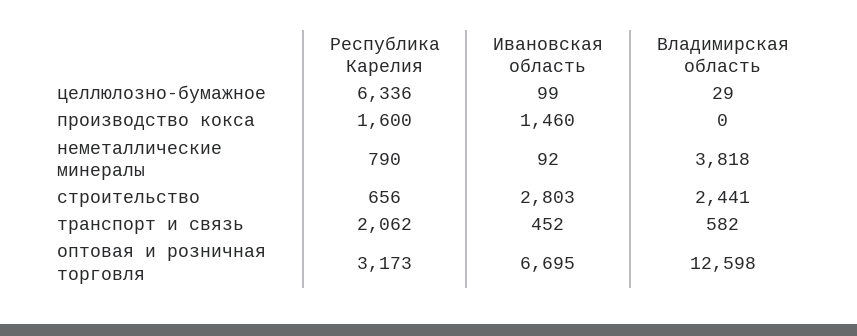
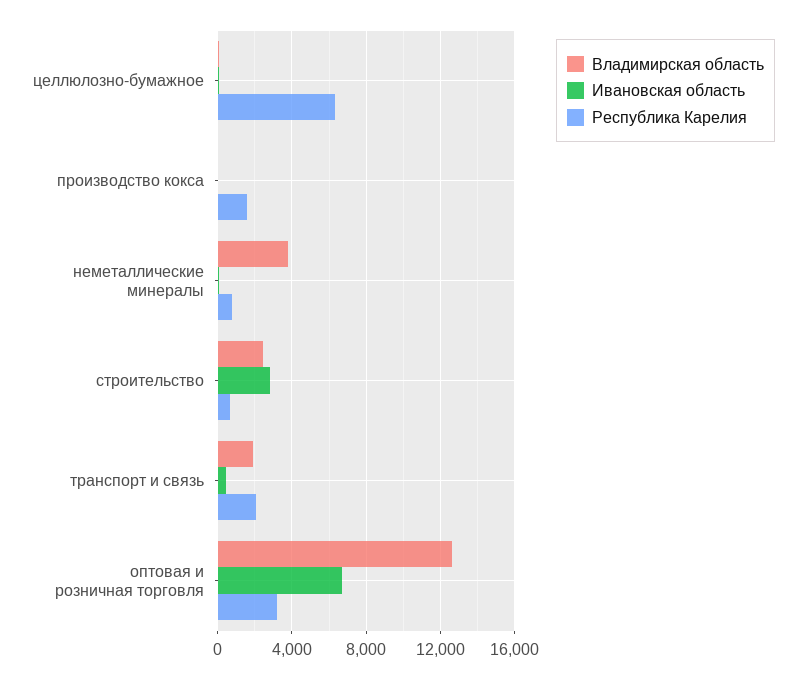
Ивановская область, производство кокса: 1460 -> 0
Владимирская область, транспорт и связь: 582 -> 2000

